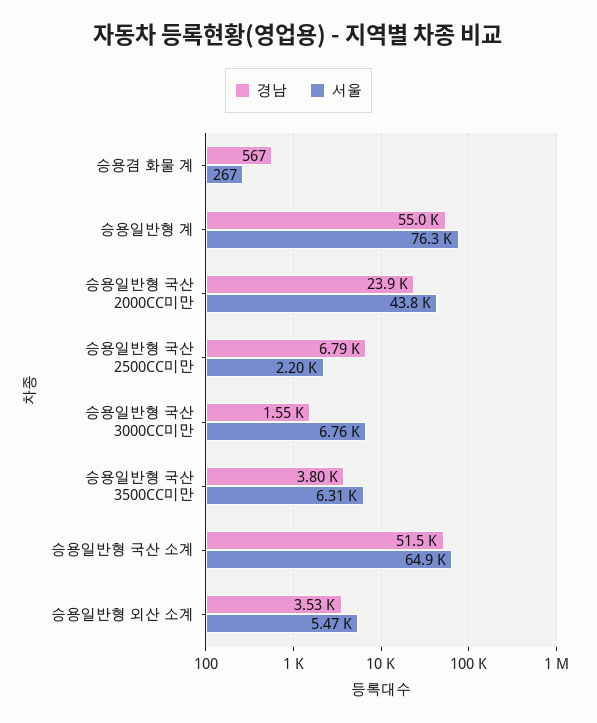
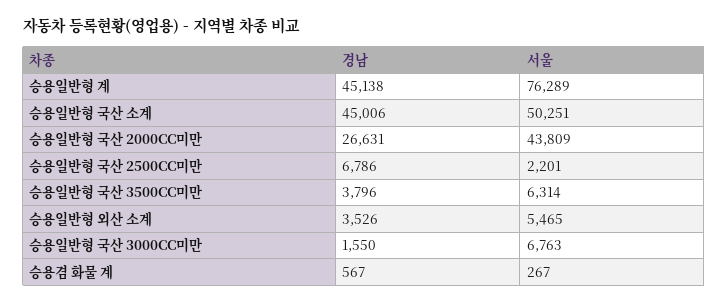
경남, 승용일반형 계: 55000 -> 45138
경남, 승용일반형 국산 2000CC미만: 23900 -> 26631
경남, 승용일반형 국산 소계: 51500 -> 45006
서울, 승용일반형 국산 소계: 64900 -> 50251

